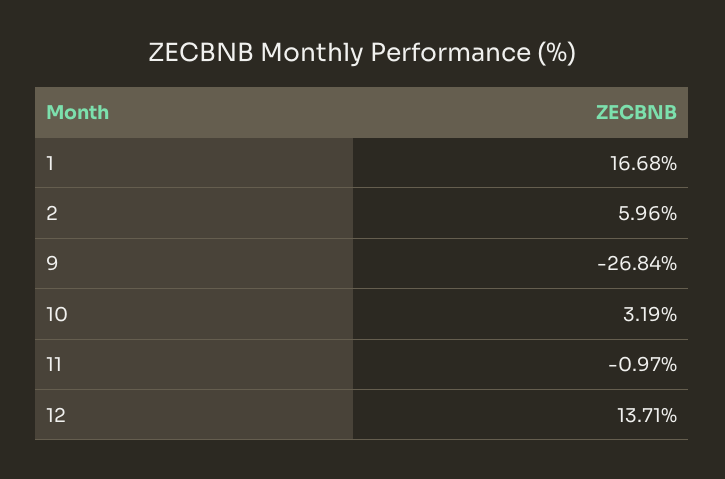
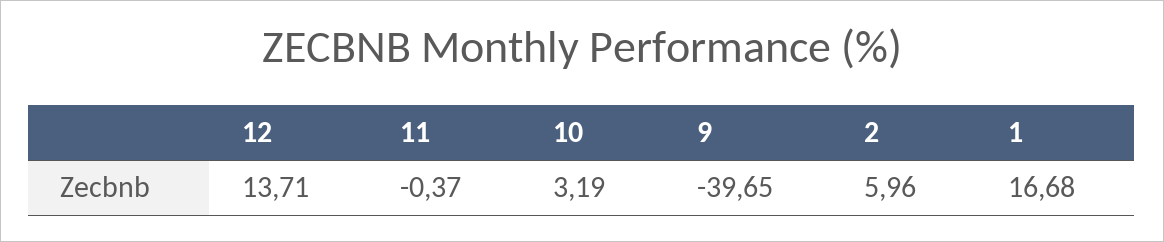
9: -26.84 -> -39.65
11: -0.97 -> -0.37

